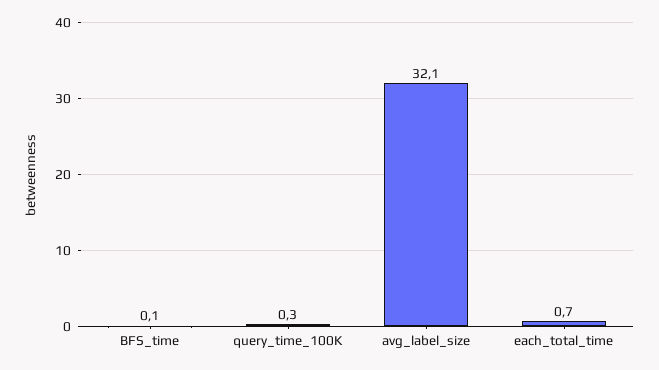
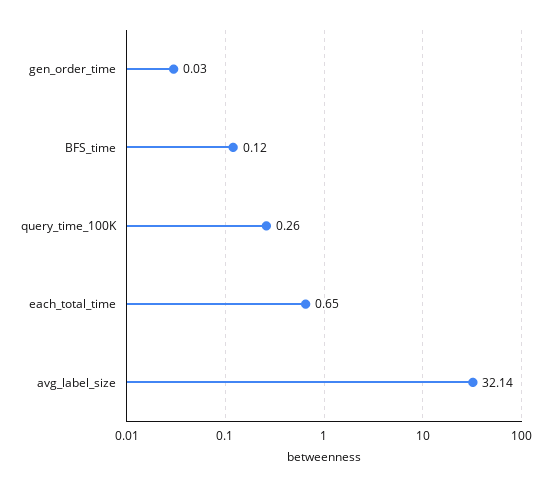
gen_order_time: none -> 0.03

